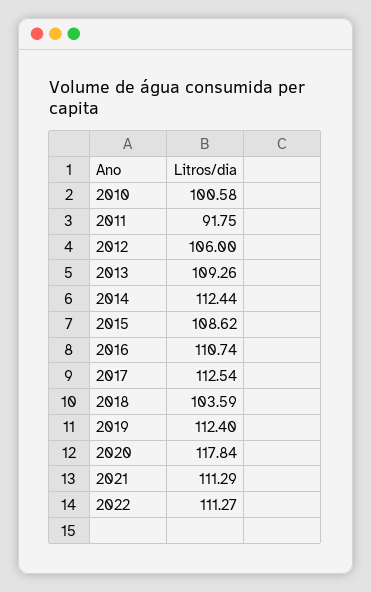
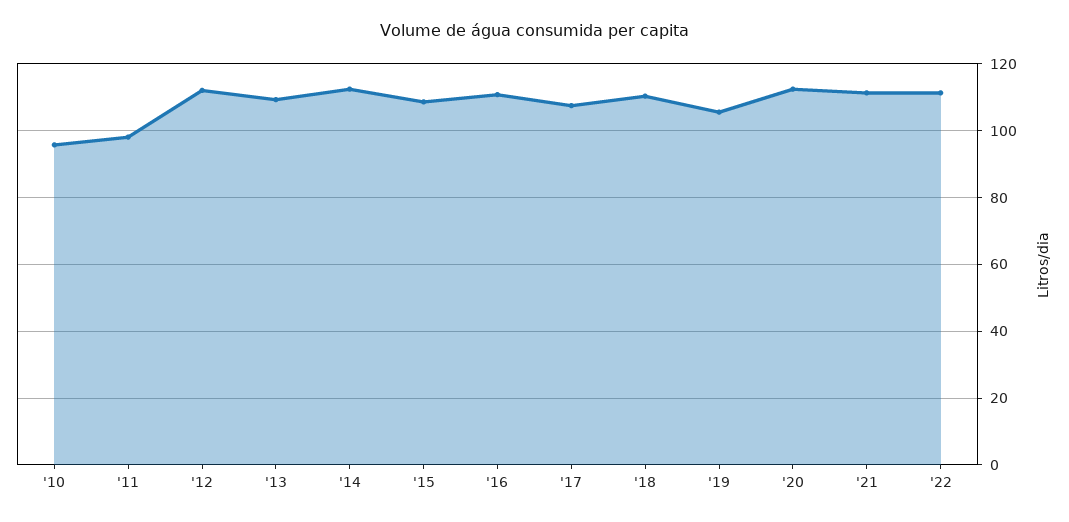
2010: 100.58 -> 96
2011: 91.75 -> 98
2012: 106 -> 112
2017: 112.54 -> 108
2018: 103.59 -> 110
2019: 112.4 -> 106
2020: 117.84 -> 112

